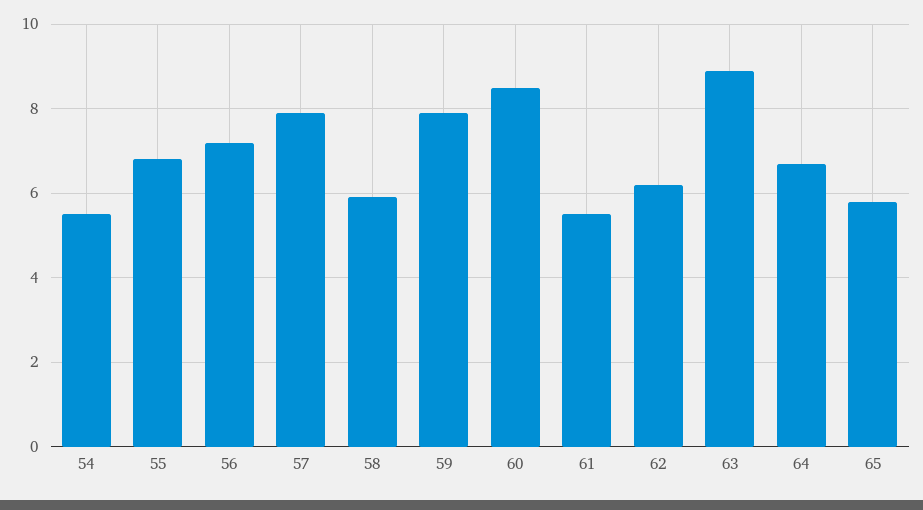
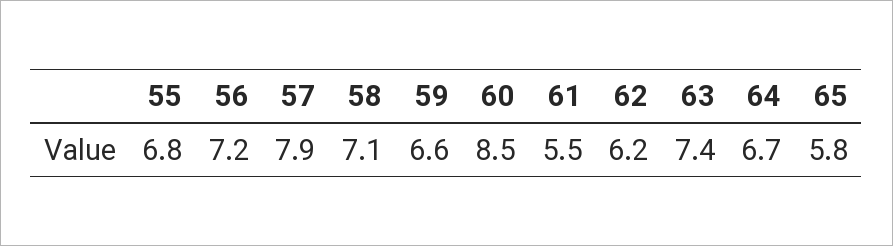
54: 5.5 -> none
58: 6 -> 7.1
59: 8 -> 6.6
63: 9 -> 7.4

